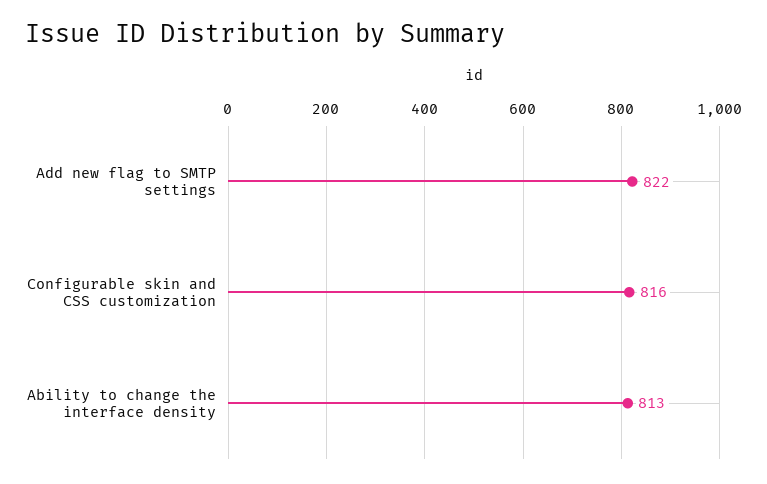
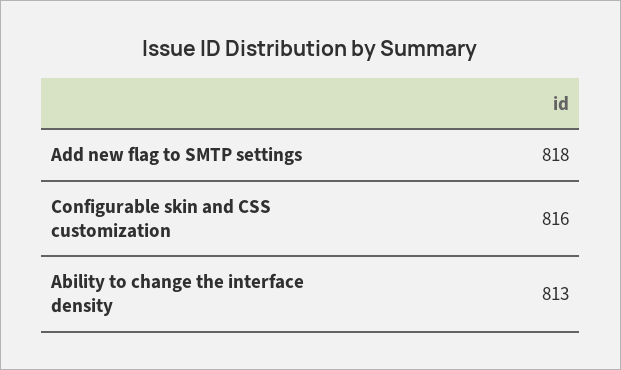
Add new flag to SMTP settings: 822 -> 818

